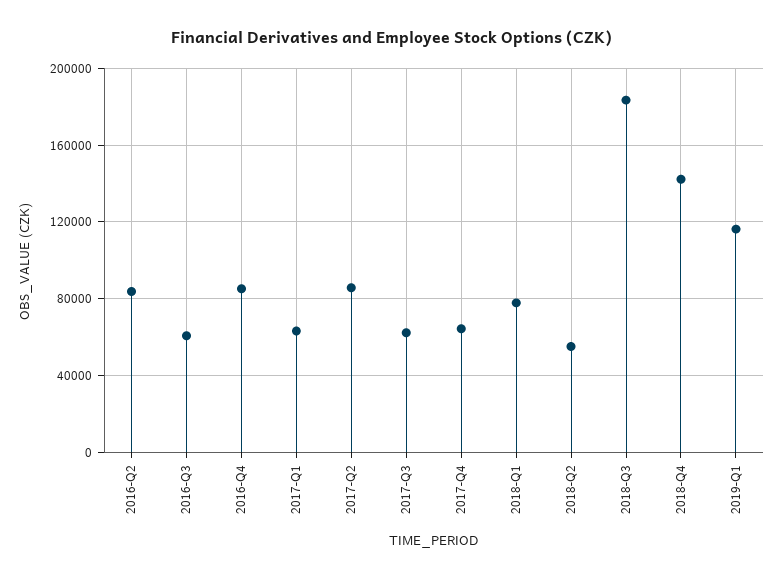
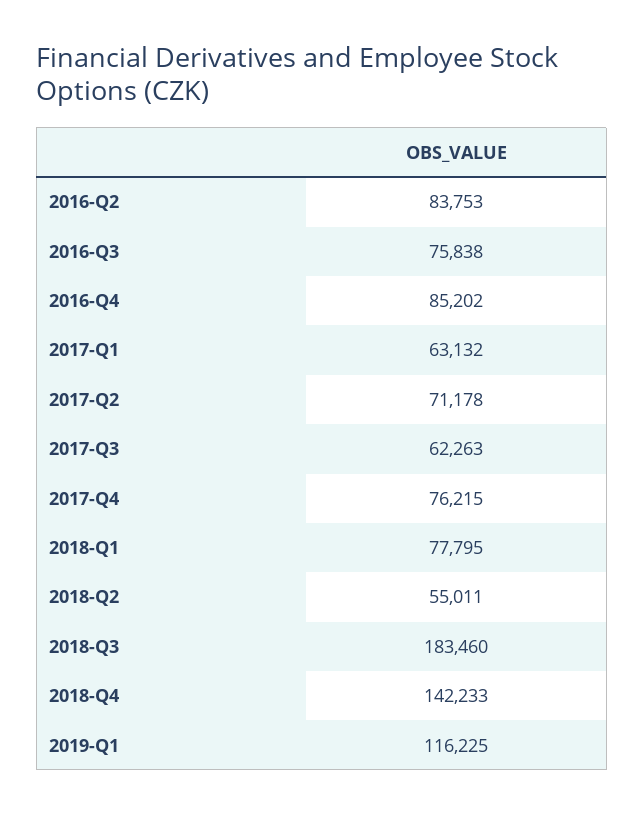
2016-Q3: 60000 -> 75838
2017-Q2: 85000 -> 71178
2017-Q4: 65000 -> 76215

